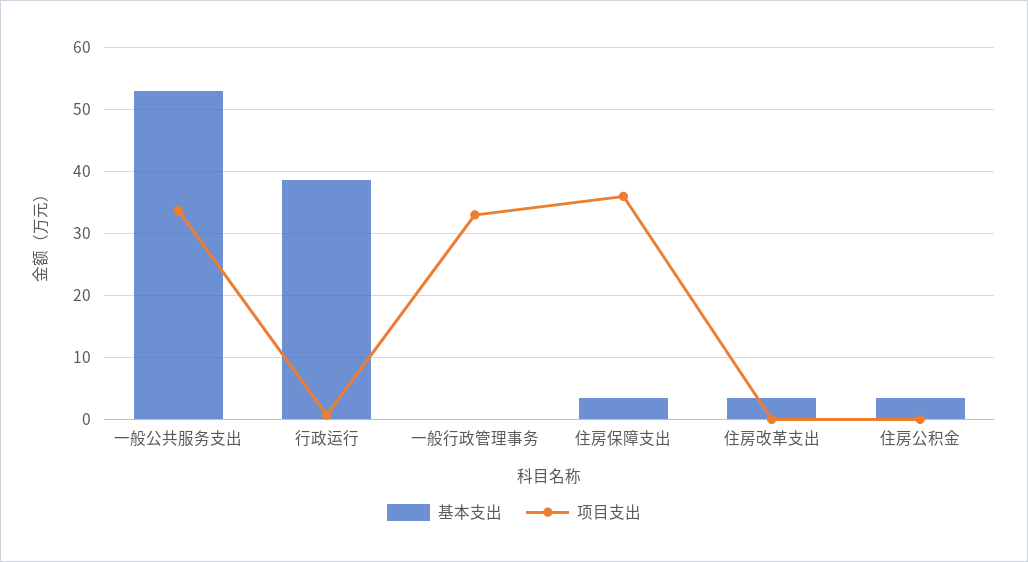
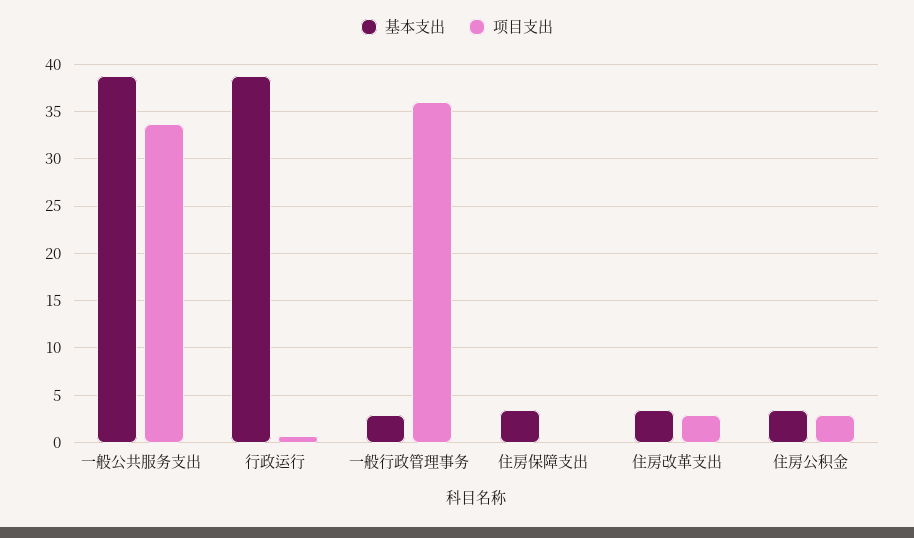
基本支出, 一般公共服务支出: 53 -> 39
基本支出, 一般行政管理事务: 0 -> 3
项目支出, 一般行政管理事务: 33 -> 36
项目支出, 住房保障支出: 36 -> 0
项目支出, 住房改革支出: 0 -> 3
项目支出, 住房公积金: 0 -> 3

